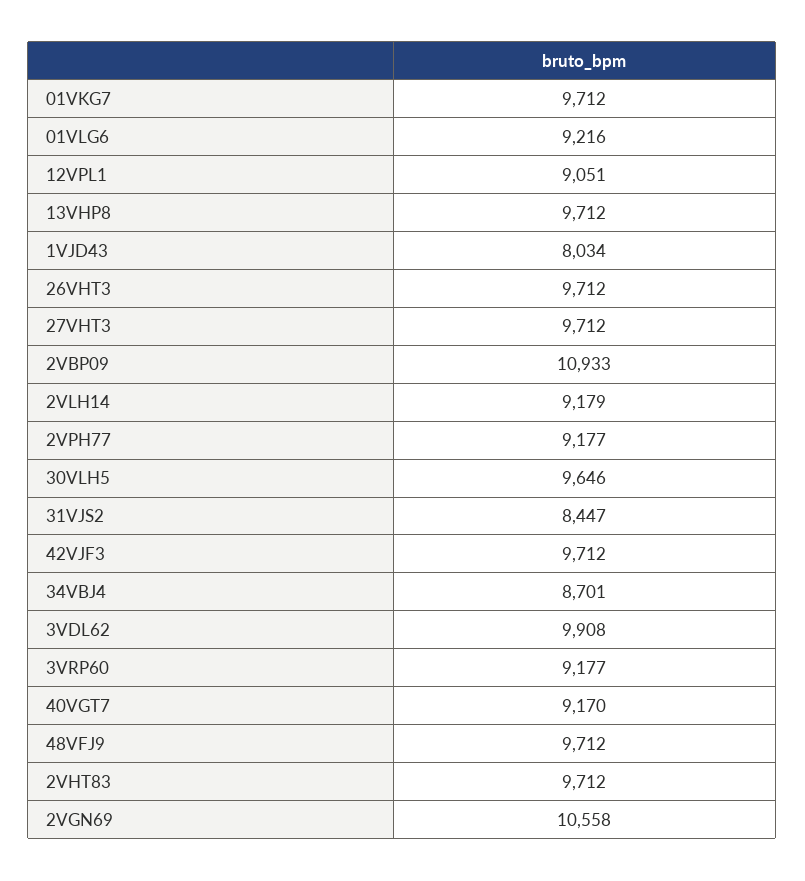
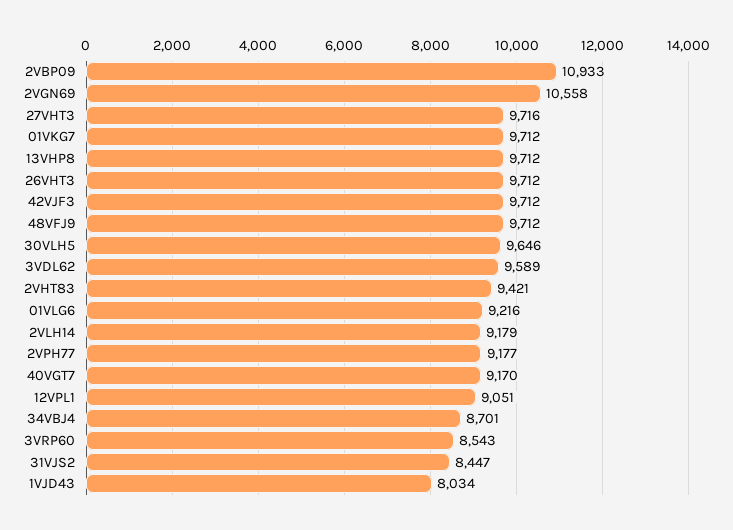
27VHT3: 9712 -> 9716
3VDL62: 9908 -> 9589
3VRP60: 9177 -> 8543
2VHT83: 9712 -> 9421

